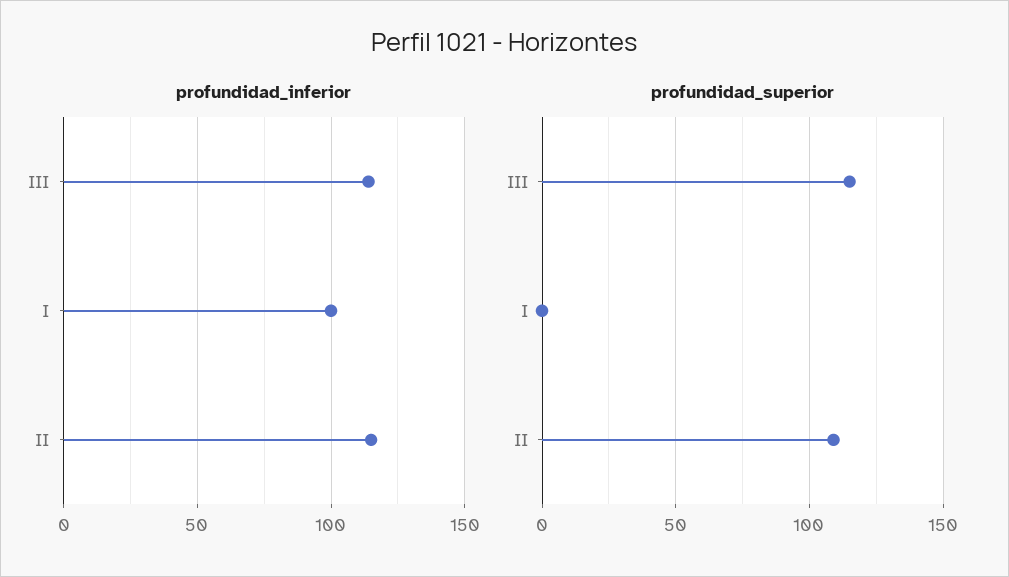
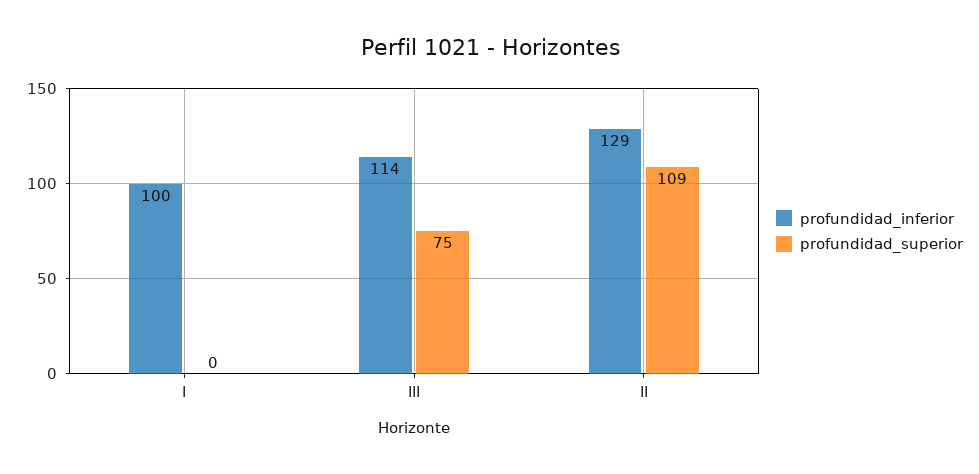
profundidad_inferior, II: 115 -> 129
profundidad_superior, III: 115 -> 75

